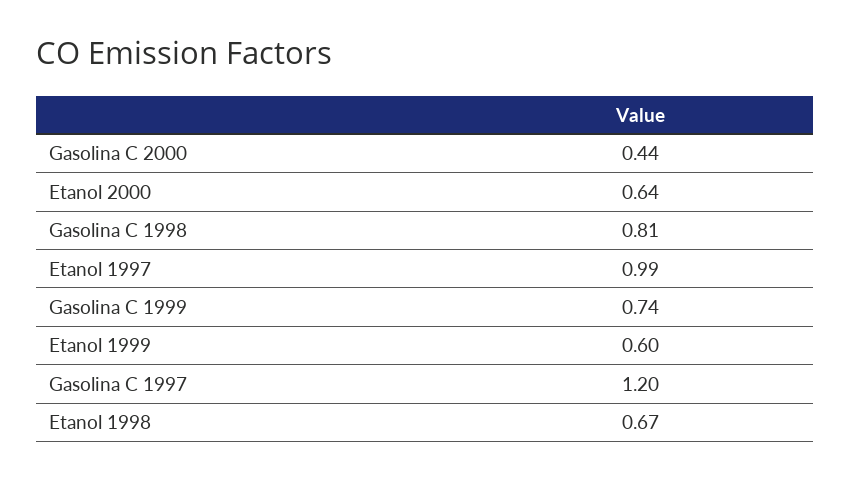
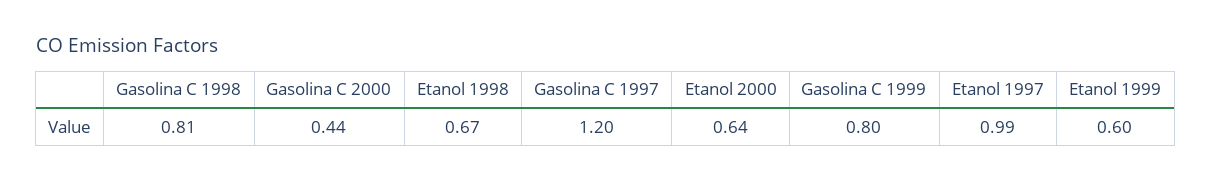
Gasolina C 1999: 0.74 -> 0.8

